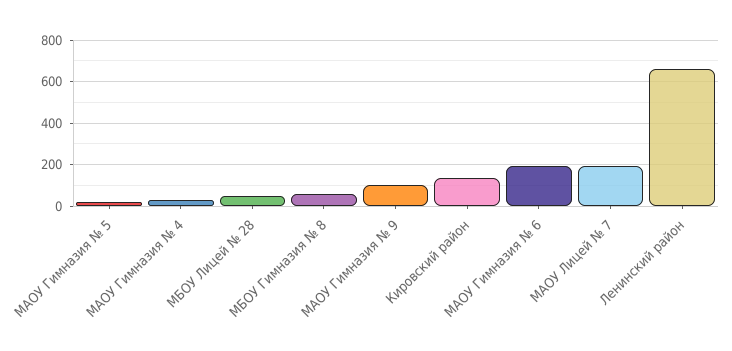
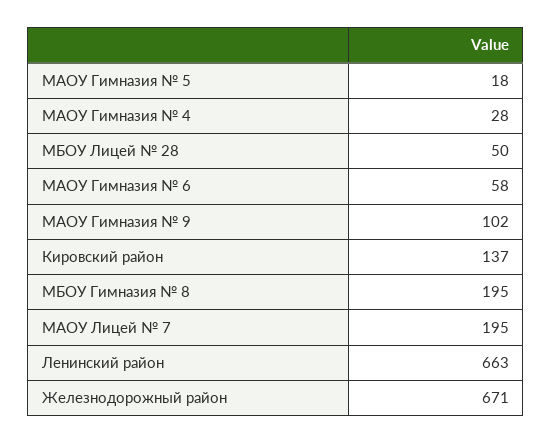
МБОУ Гимназия № 8: 50 -> 195
МАОУ Гимназия № 6: 200 -> 58
Железнодорожный район: none -> 671

